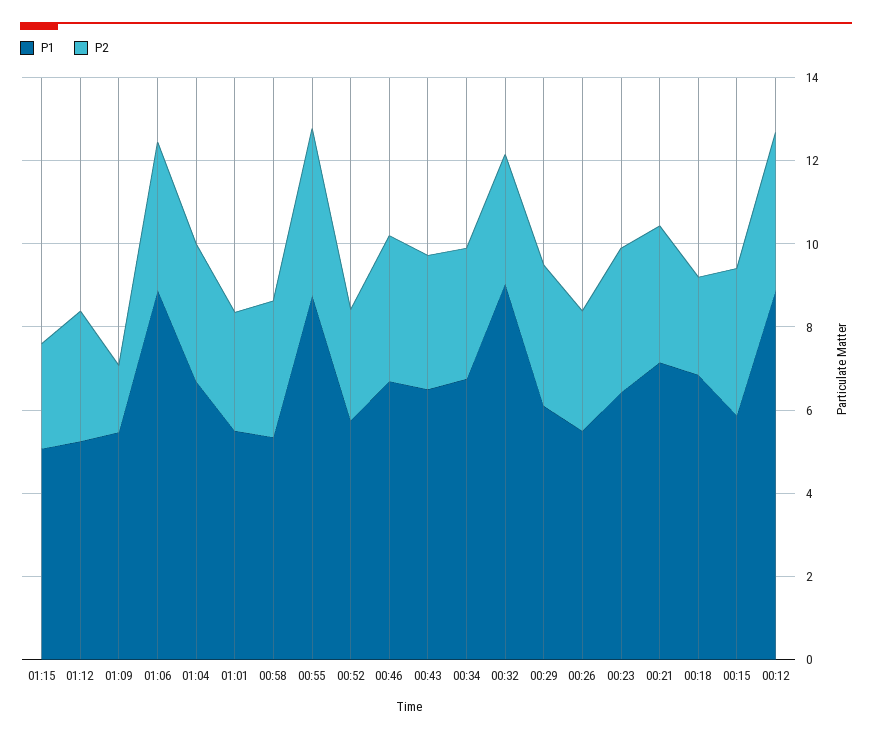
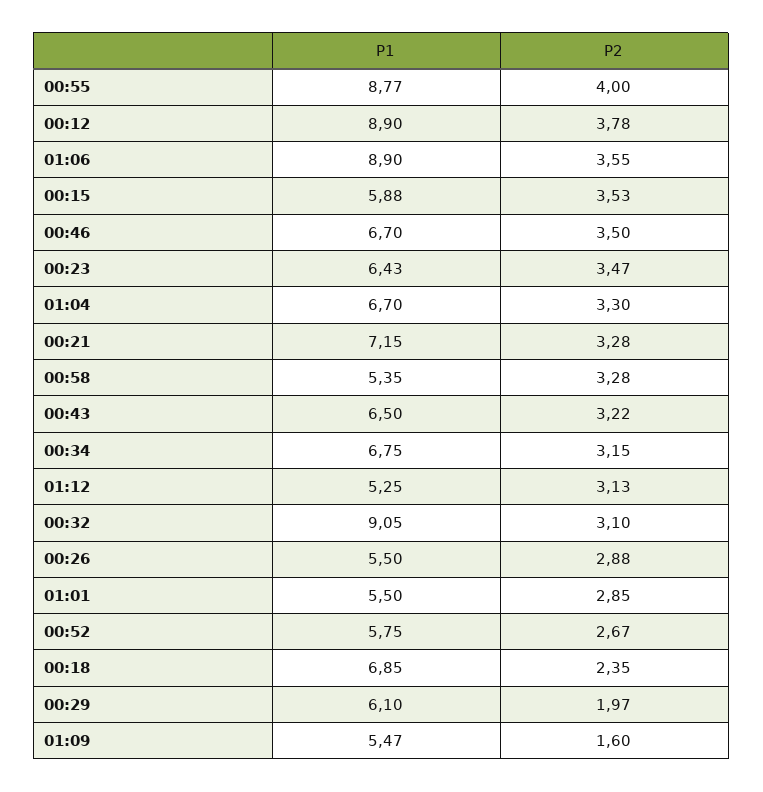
P1, 01:15: 5 -> none
P2, 01:15: 2.5 -> none
P2, 00:29: 3.5 -> 1.97

